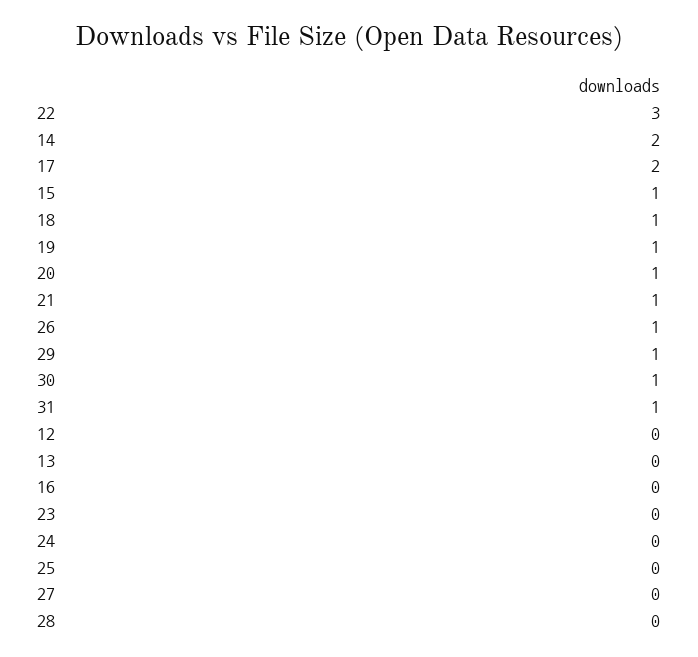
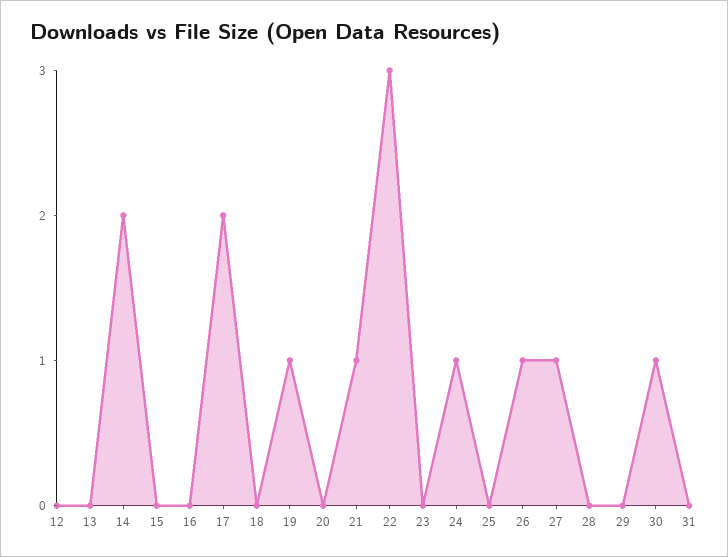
15: 1 -> 0
18: 1 -> 0
20: 1 -> 0
29: 1 -> 0
31: 1 -> 0
24: 0 -> 1
27: 0 -> 1

